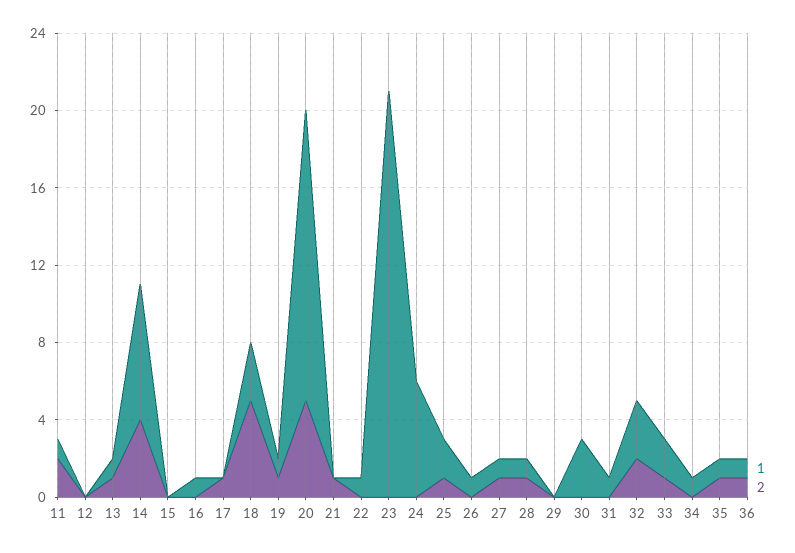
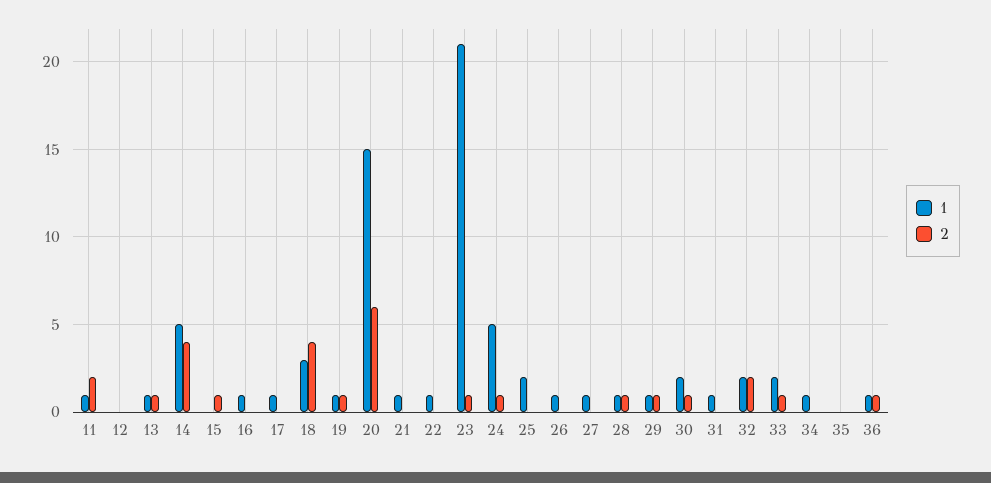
1, 14: 7 -> 5
2, 15: 0 -> 1
1, 17: 0 -> 1
2, 17: 1 -> 0
2, 18: 5 -> 4
2, 20: 5 -> 6
1, 21: 0 -> 1
2, 21: 1 -> 0
2, 23: 0 -> 1
1, 24: 6 -> 5
2, 24: 0 -> 1
2, 25: 1 -> 0
2, 27: 1 -> 0
1, 29: 0 -> 1
2, 29: 0 -> 1
1, 30: 3 -> 2
2, 30: 0 -> 1
1, 32: 3 -> 2
1, 35: 1 -> 0
2, 35: 1 -> 0

